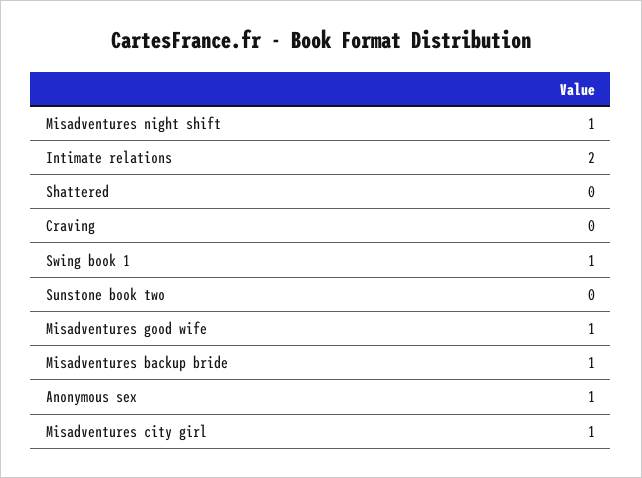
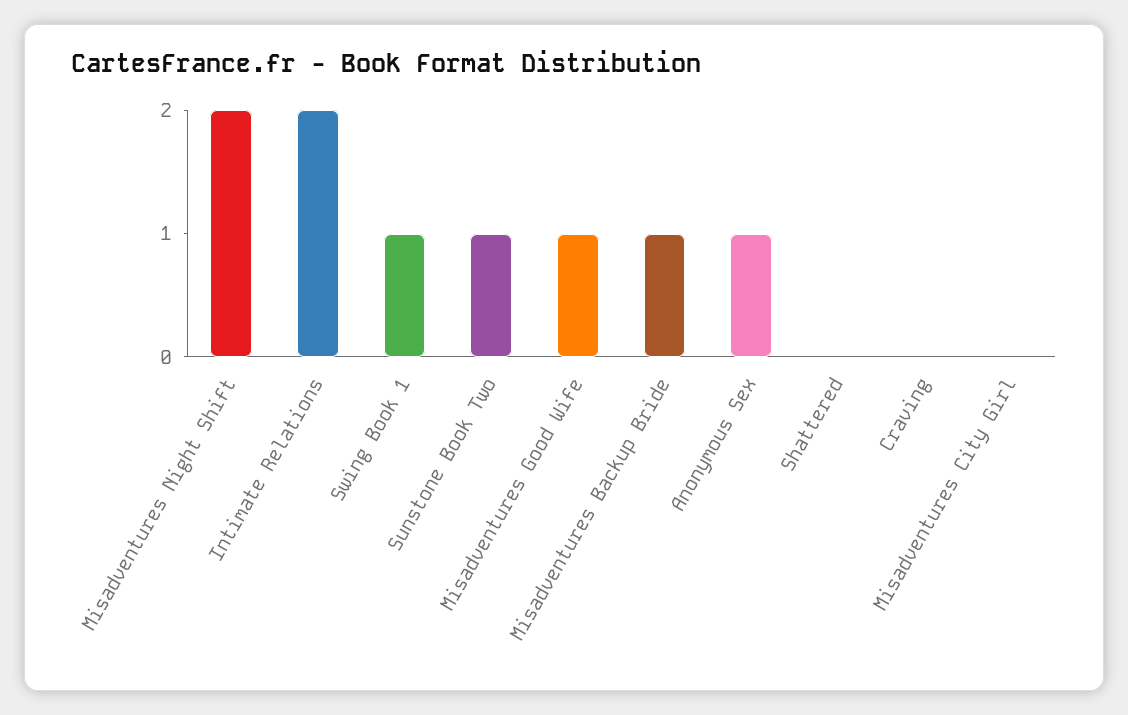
Misadventures night shift: 1 -> 2
Sunstone book two: 0 -> 1
Misadventures city girl: 1 -> 0

